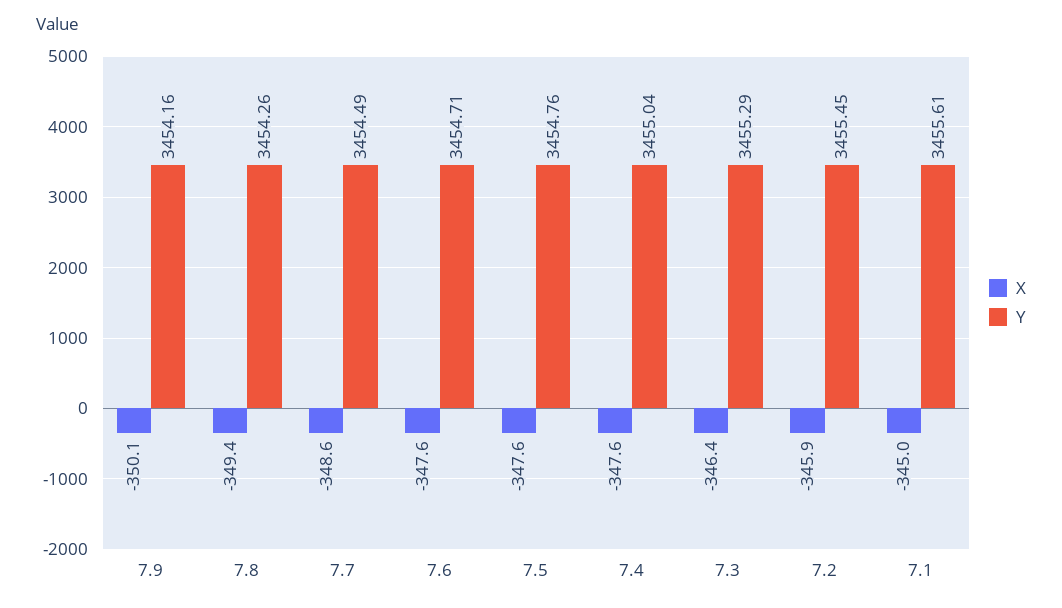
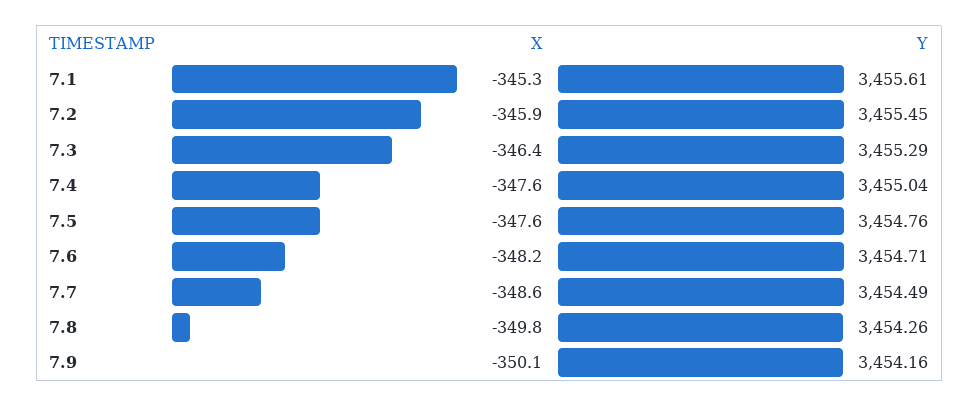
X, 7.8: -349.4 -> -349.8
X, 7.6: -347.6 -> -348.2
X, 7.1: -345 -> -345.3

